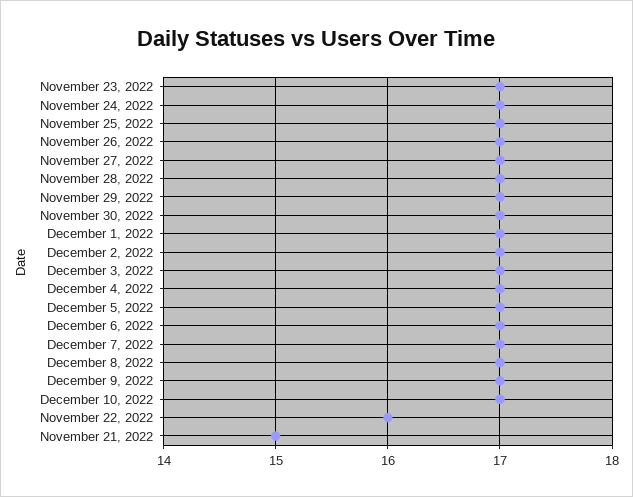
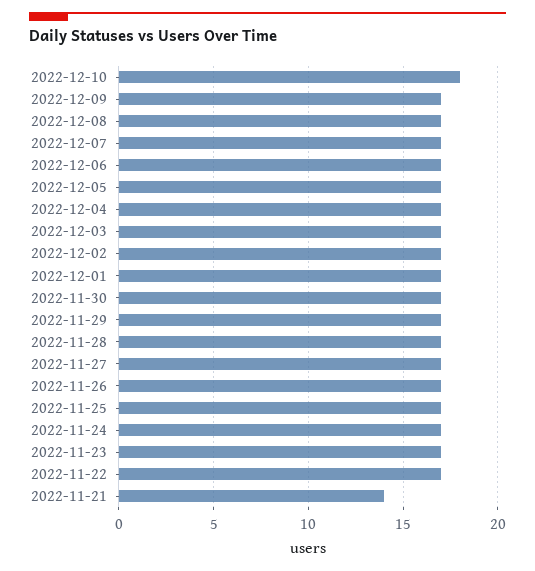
December 10, 2022: 17 -> 18
November 22, 2022: 16 -> 17
November 21, 2022: 15 -> 14

